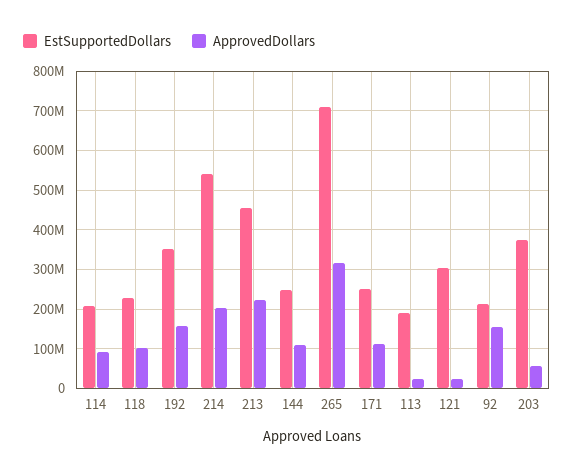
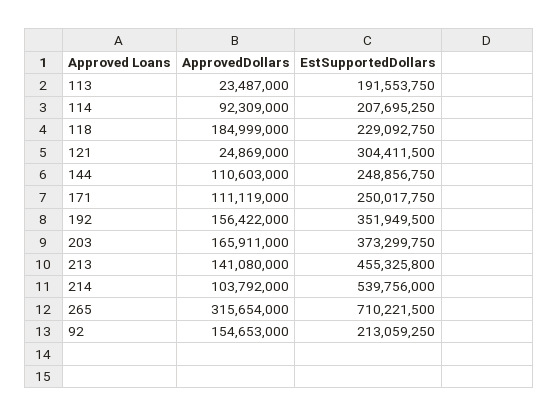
ApprovedDollars, 118: 100000000 -> 184999000
ApprovedDollars, 214: 200000000 -> 103792000
ApprovedDollars, 213: 220000000 -> 141080000
ApprovedDollars, 203: 60000000 -> 165911000

